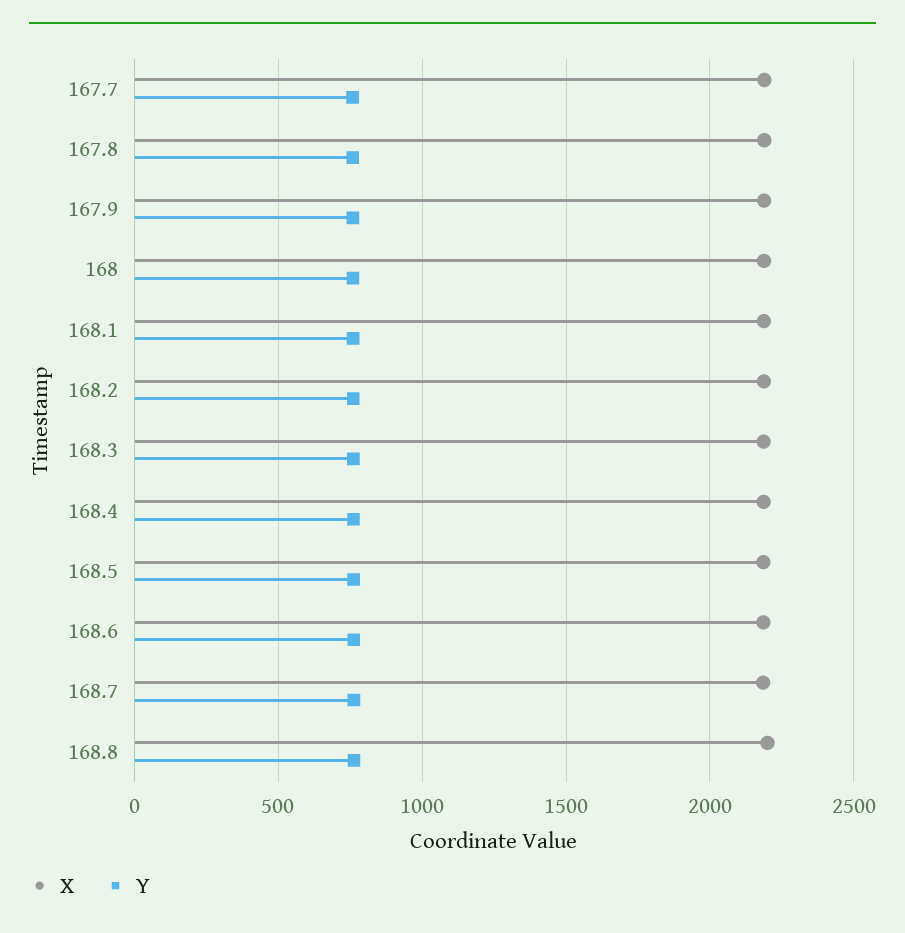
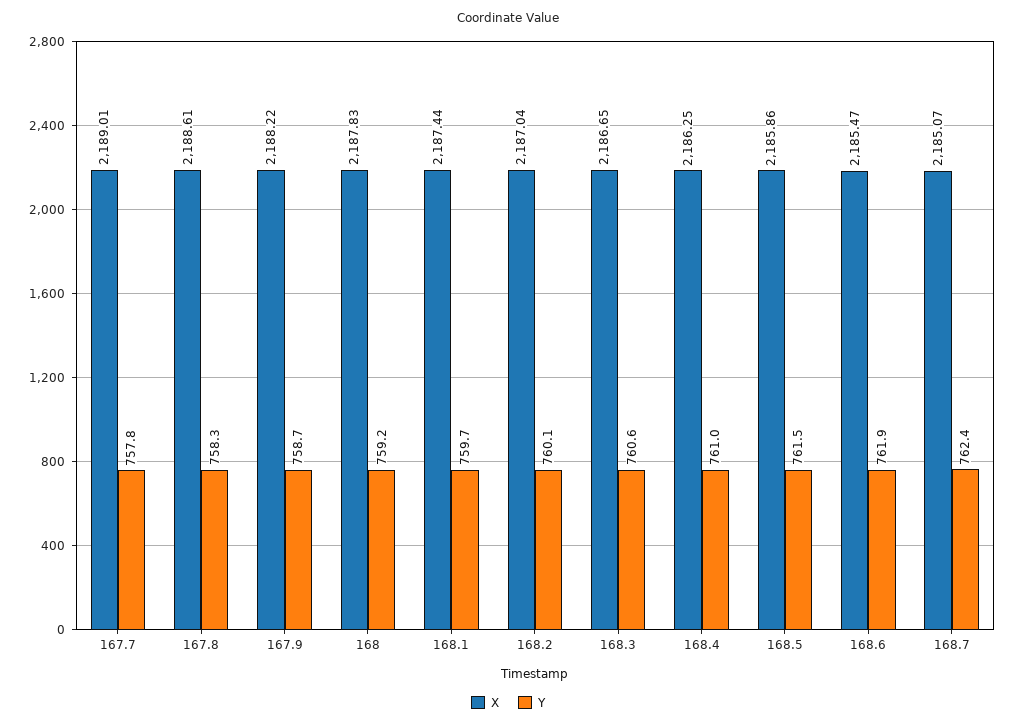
X, 168.8: 2200 -> none
Y, 168.8: 750 -> none

